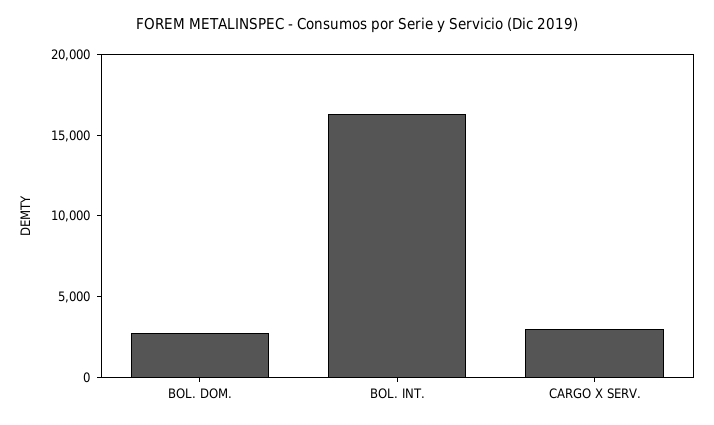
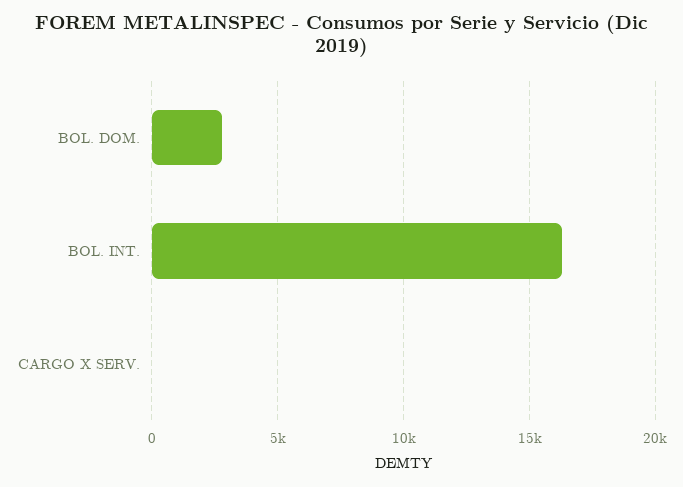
CARGO X SERV.: 3000 -> 0

